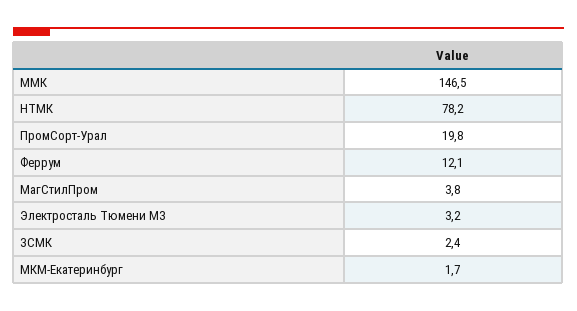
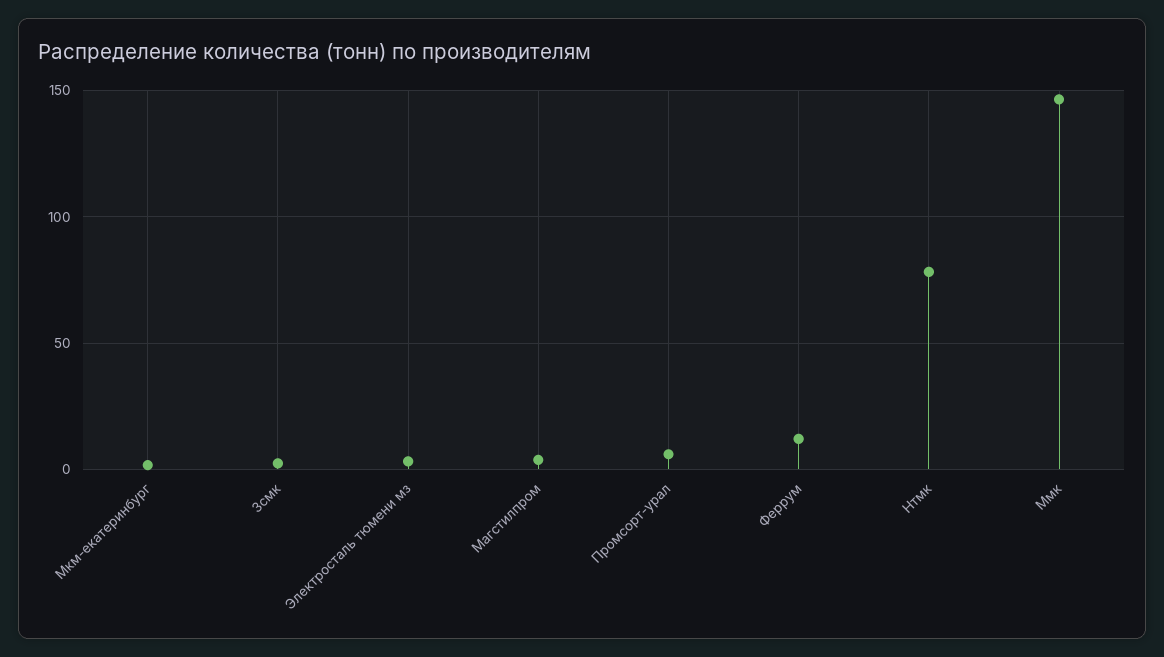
ПромСорт-Урал: 19.8 -> 5

